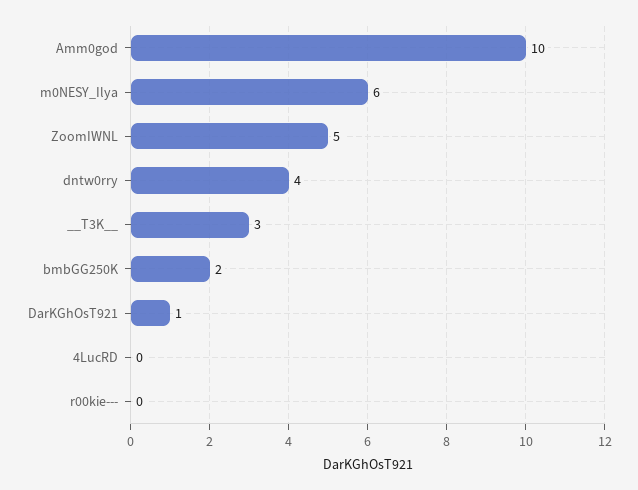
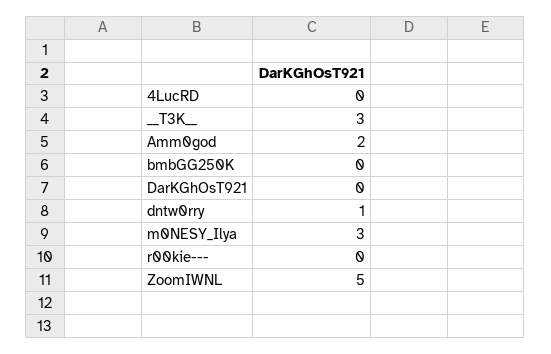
Amm0god: 10 -> 2
m0NESY_Ilya: 6 -> 3
dntw0rry: 4 -> 1
bmbGG250K: 2 -> 0
DarKGhOsT921: 1 -> 0

